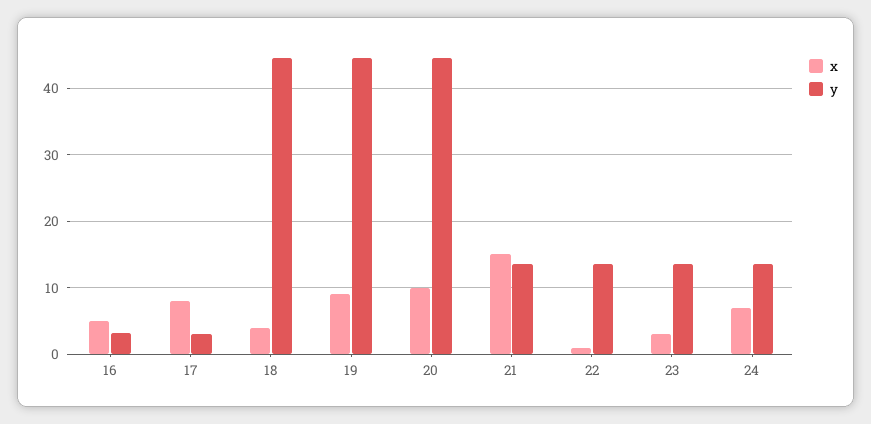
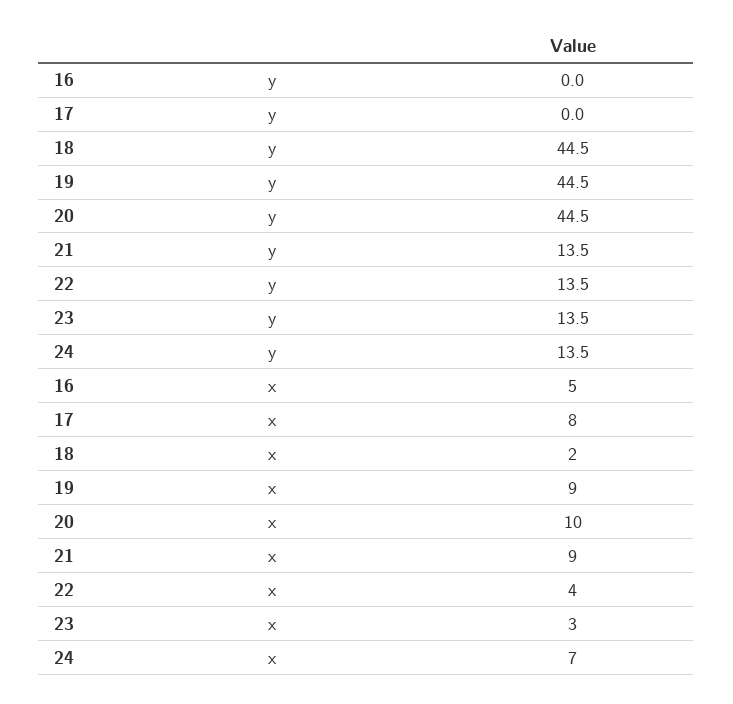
y, 16: 3 -> 0
y, 17: 3 -> 0
x, 18: 4 -> 2
x, 21: 15 -> 9
x, 22: 1 -> 4

